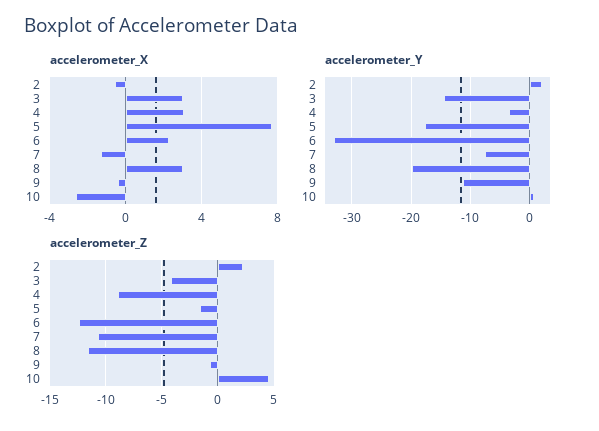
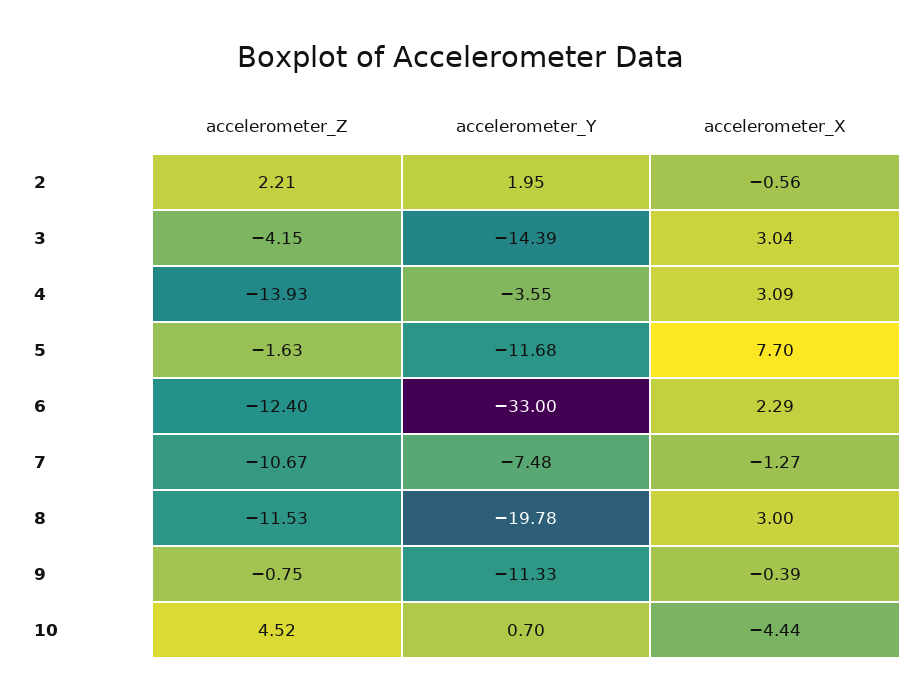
accelerometer_X, 10: -2.5 -> -4.44
accelerometer_Y, 5: -18 -> -11.68
accelerometer_Z, 4: -9 -> -13.93

